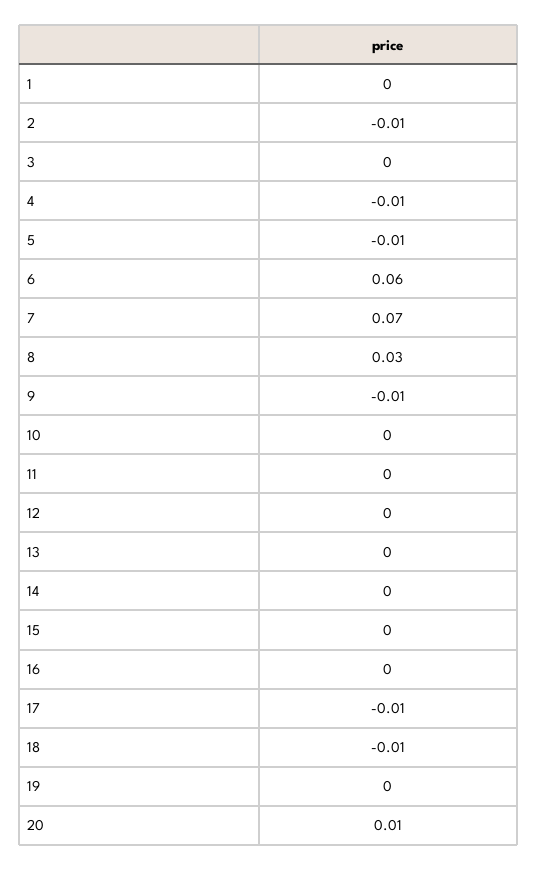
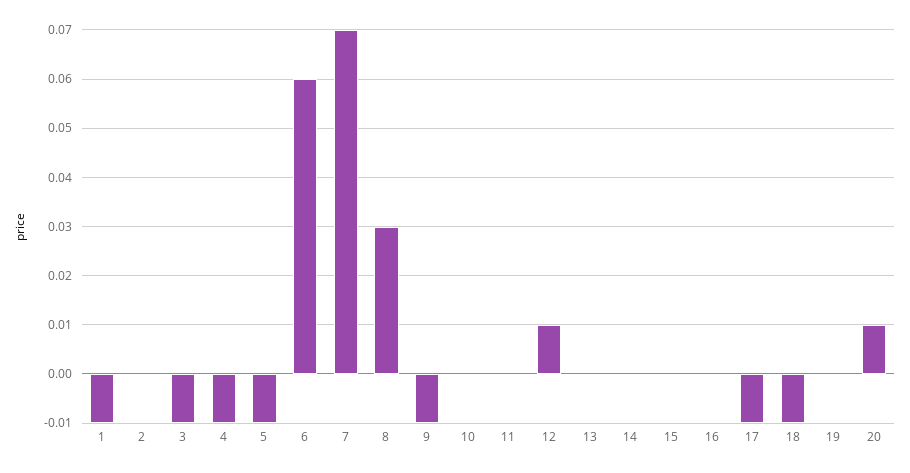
1: 0 -> -0.01
2: -0.01 -> 0
3: 0 -> -0.01
12: 0 -> 0.01

